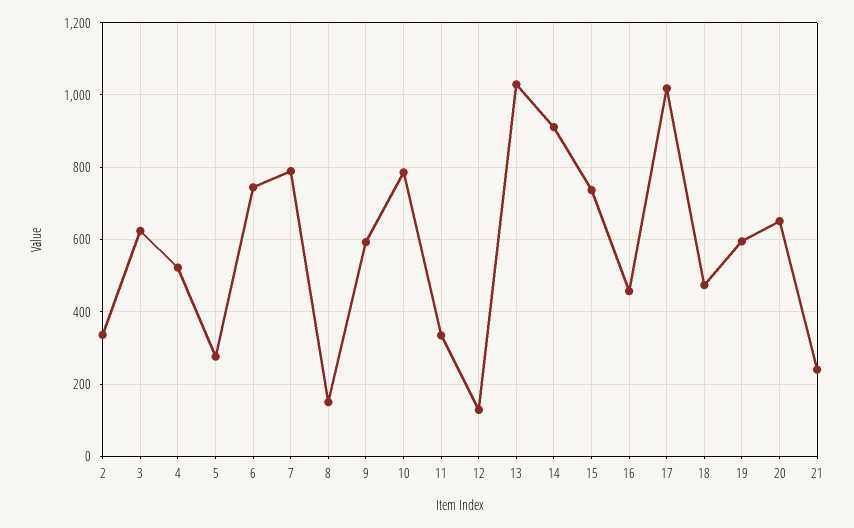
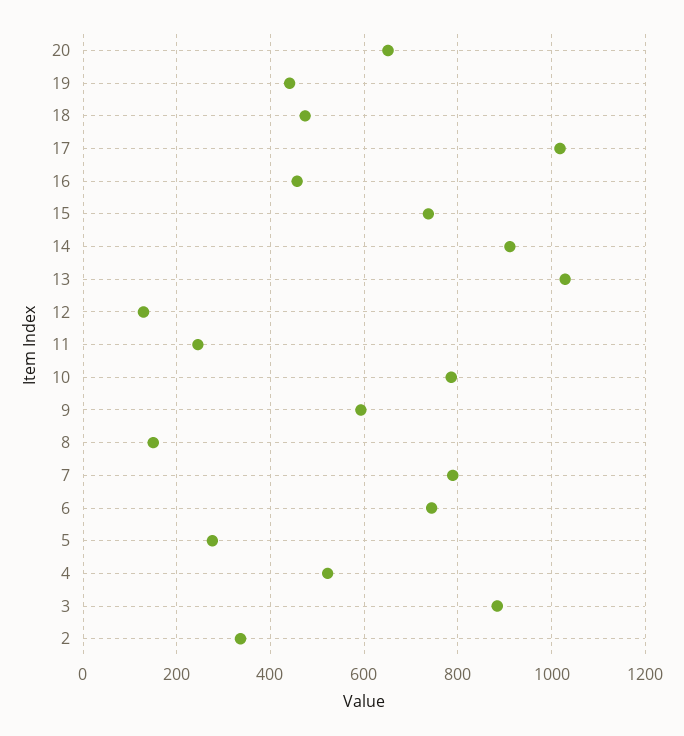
3: 620 -> 880
11: 340 -> 240
19: 600 -> 440
21: 240 -> none

